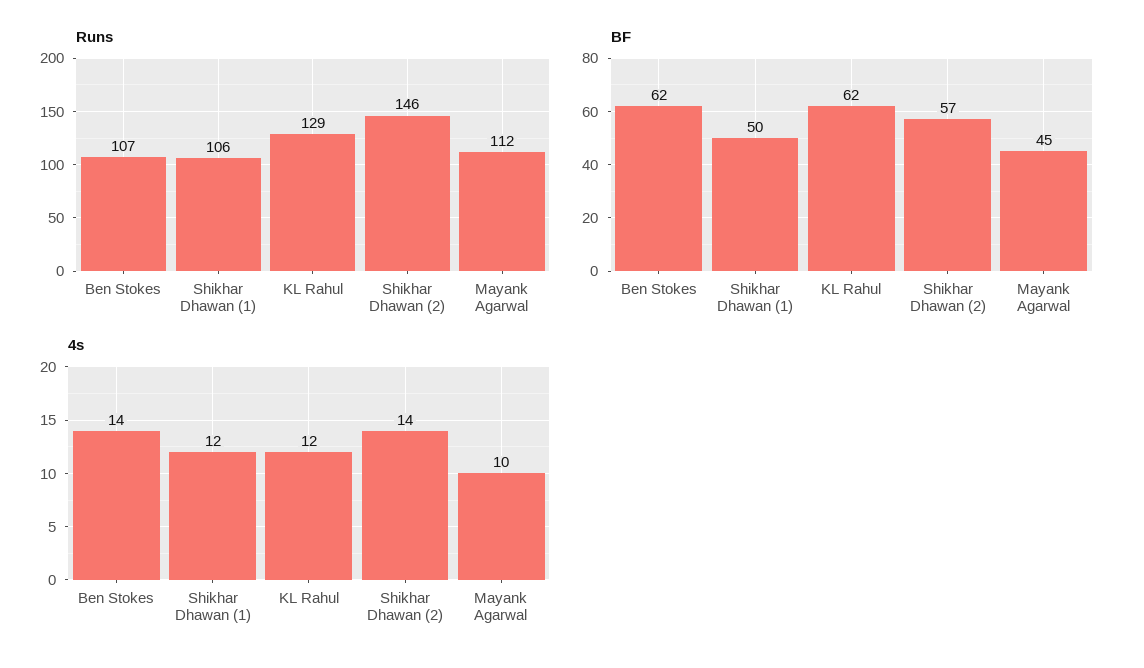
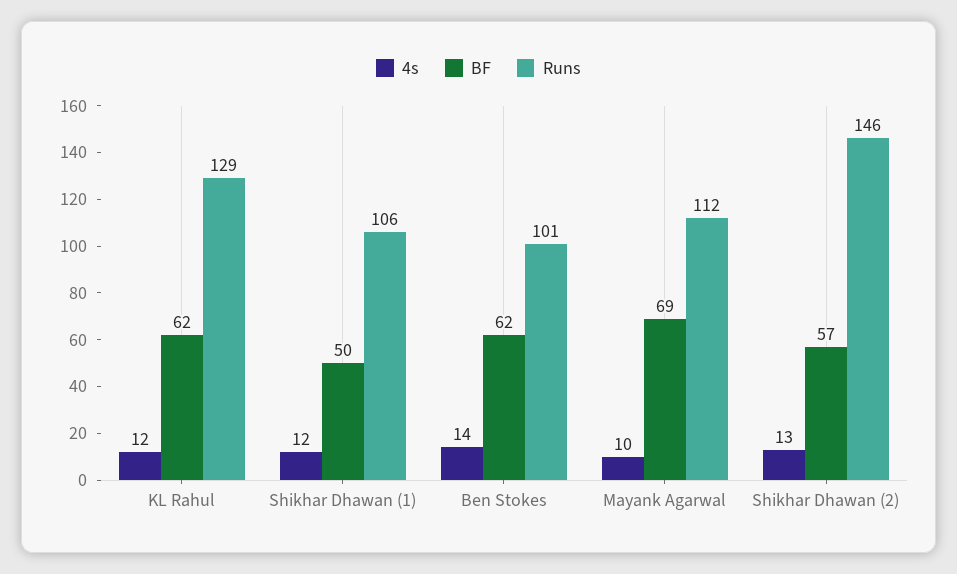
Runs, Ben Stokes: 107 -> 101
BF, Mayank Agarwal: 45 -> 69
4s, Shikhar Dhawan (2): 14 -> 13

